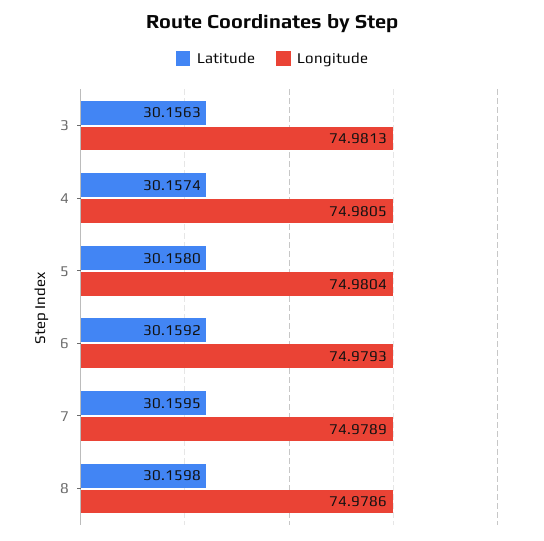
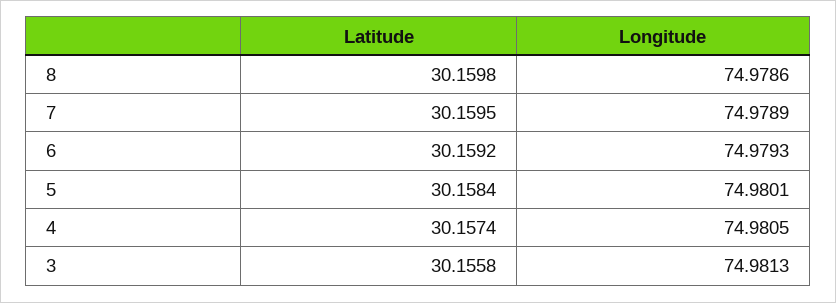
Latitude, 3: 30.1563 -> 30.1558
Latitude, 5: 30.158 -> 30.1584
Longitude, 5: 74.9804 -> 74.9801

